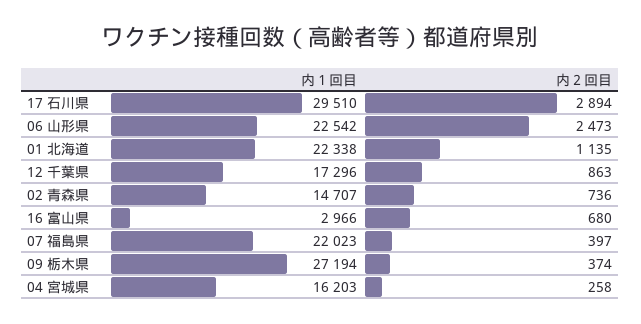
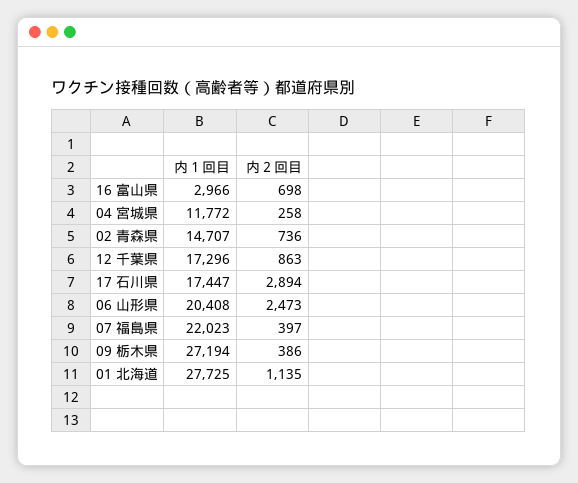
内１回目, 17 石川県: 29510 -> 17447
内１回目, 06 山形県: 22542 -> 20408
内１回目, 01 北海道: 22338 -> 27725
内２回目, 16 富山県: 680 -> 698
内２回目, 09 栃木県: 374 -> 386
内１回目, 04 宮城県: 16203 -> 11772

